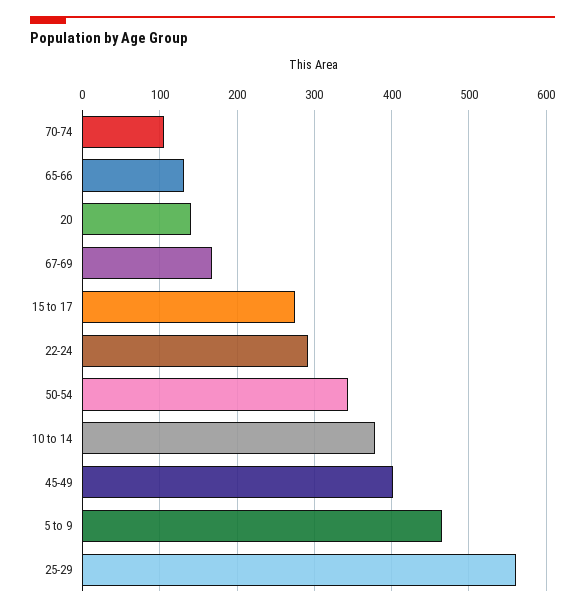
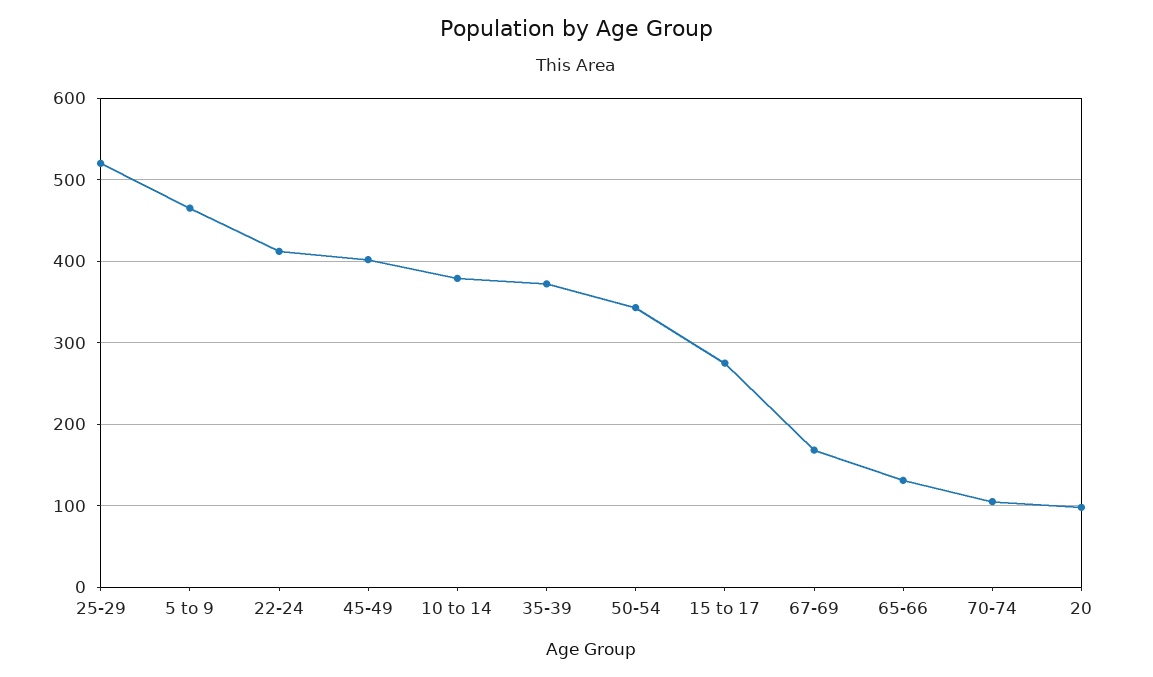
20: 140 -> 100
22-24: 290 -> 410
25-29: 560 -> 520
35-39: none -> 370

